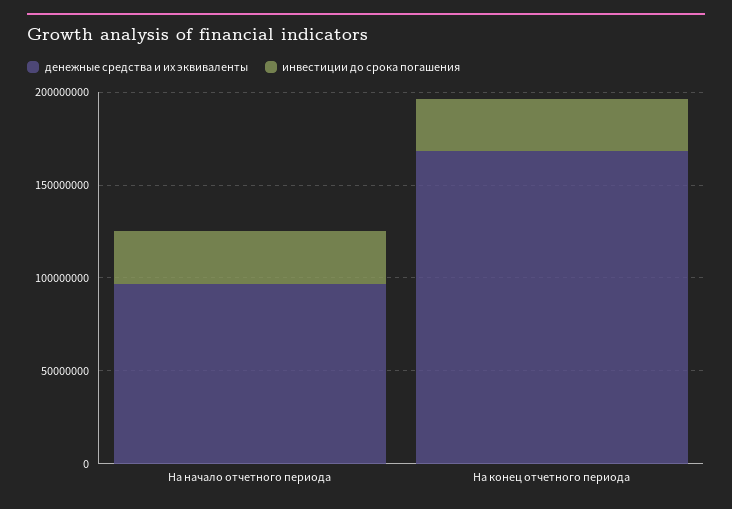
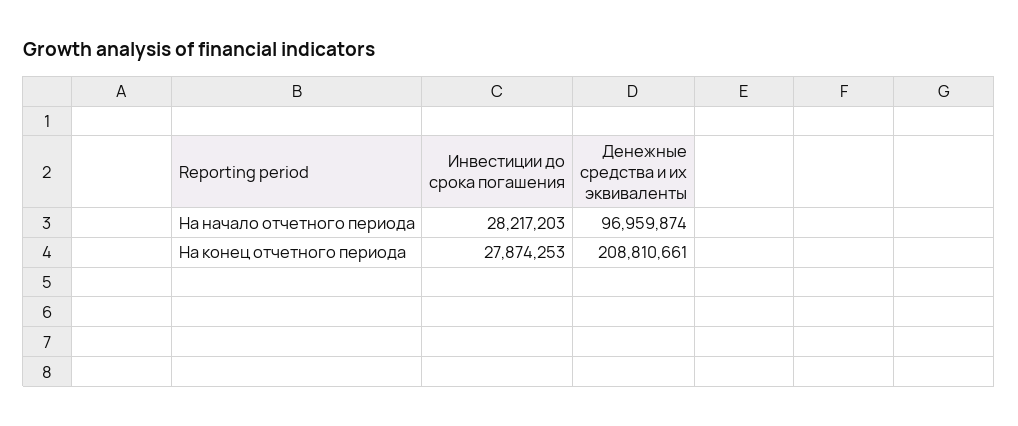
денежные средства и их эквиваленты, На конец отчетного периода: 170000000 -> 208810661

